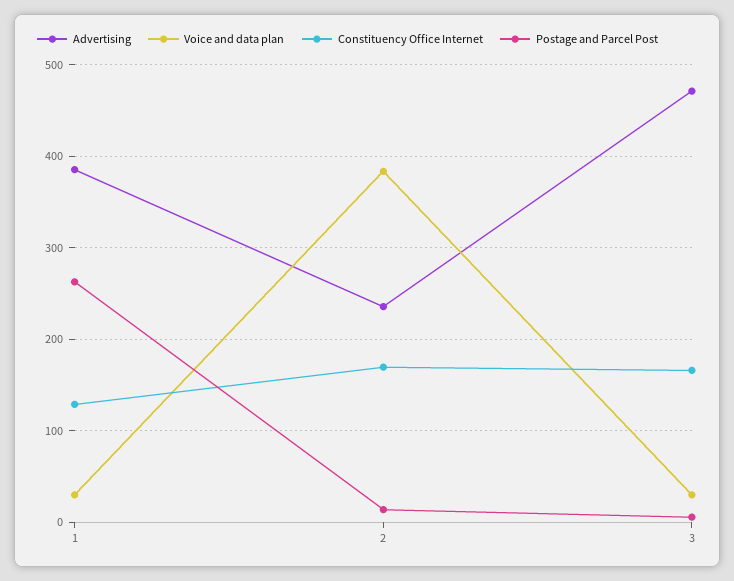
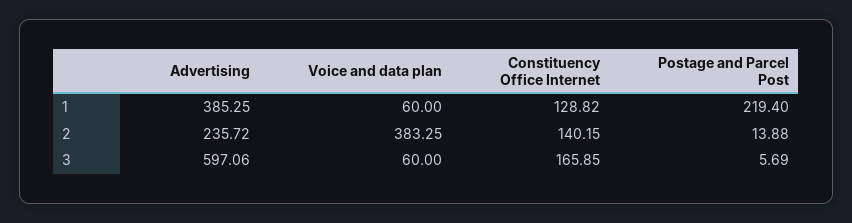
Voice and data plan, 1: 30 -> 60
Postage and Parcel Post, 1: 260 -> 219.4
Constituency Office Internet, 2: 170 -> 140.15
Advertising, 3: 470 -> 597.06
Voice and data plan, 3: 30 -> 60

